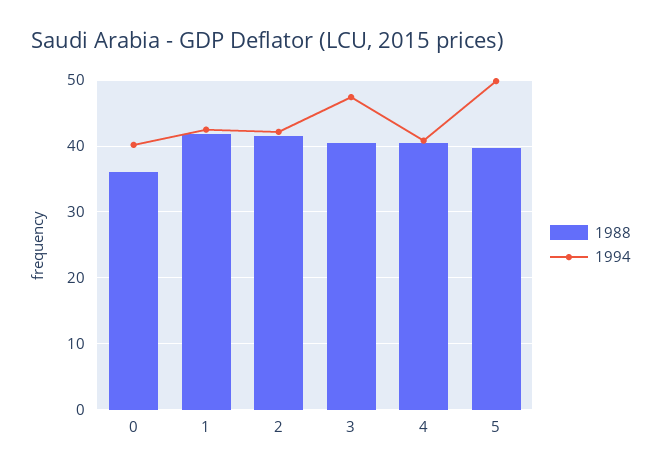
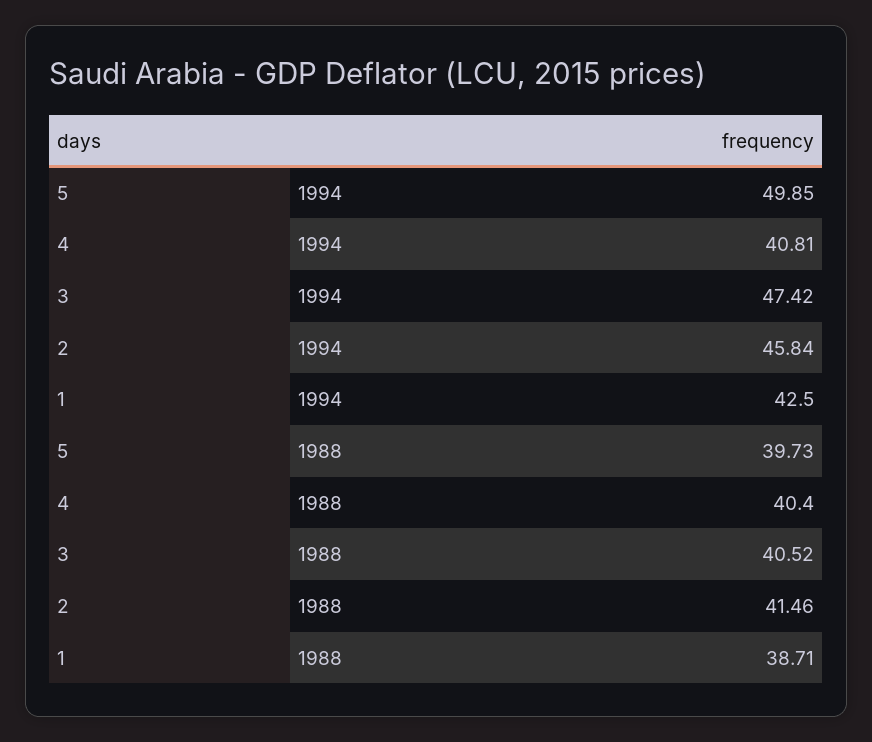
1988, 0: 36 -> none
1994, 0: 40 -> none
1988, 1: 42 -> 38.71
1994, 2: 42 -> 45.84

